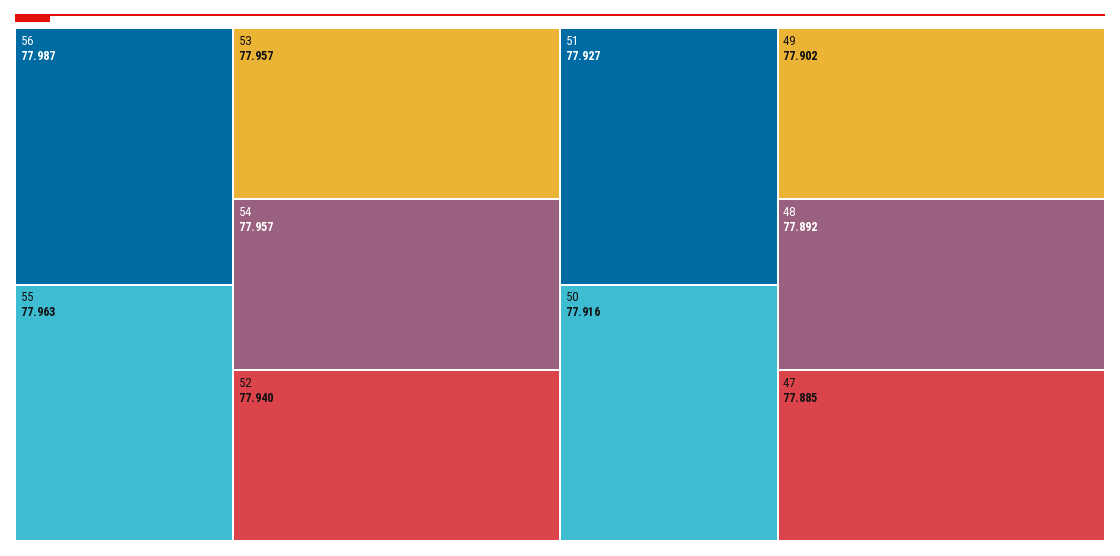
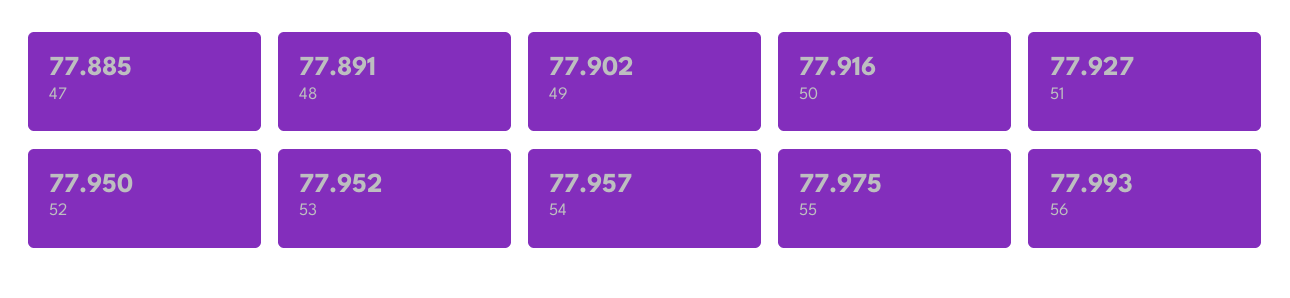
56: 77.987 -> 77.993
55: 77.963 -> 77.975
53: 77.957 -> 77.952
52: 77.94 -> 77.95
48: 77.892 -> 77.891

